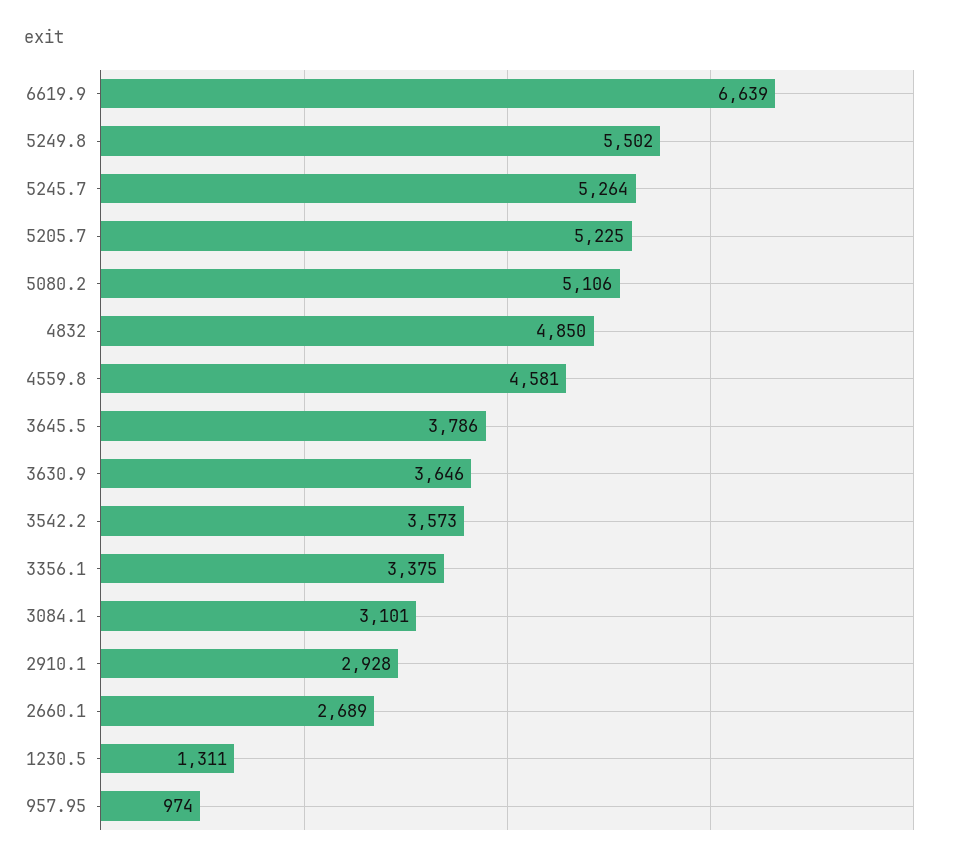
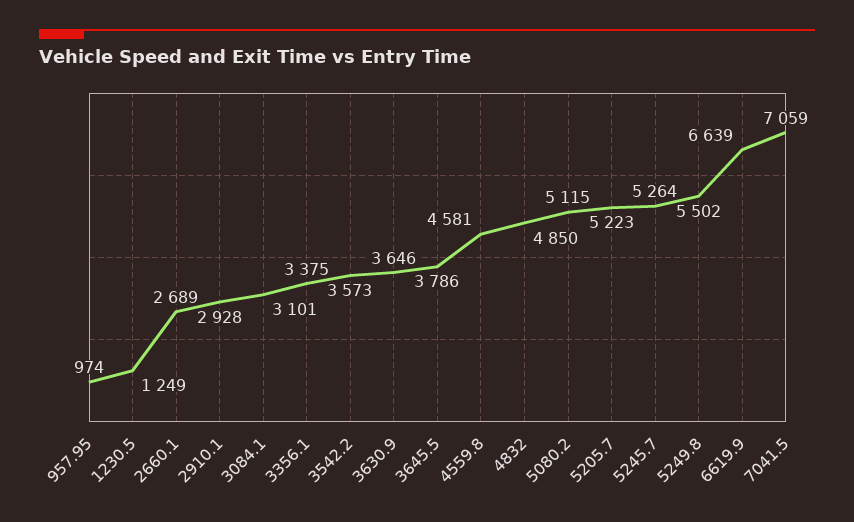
5205.7: 5225 -> 5223
5080.2: 5106 -> 5115
1230.5: 1311 -> 1249
7041.5: none -> 7059

